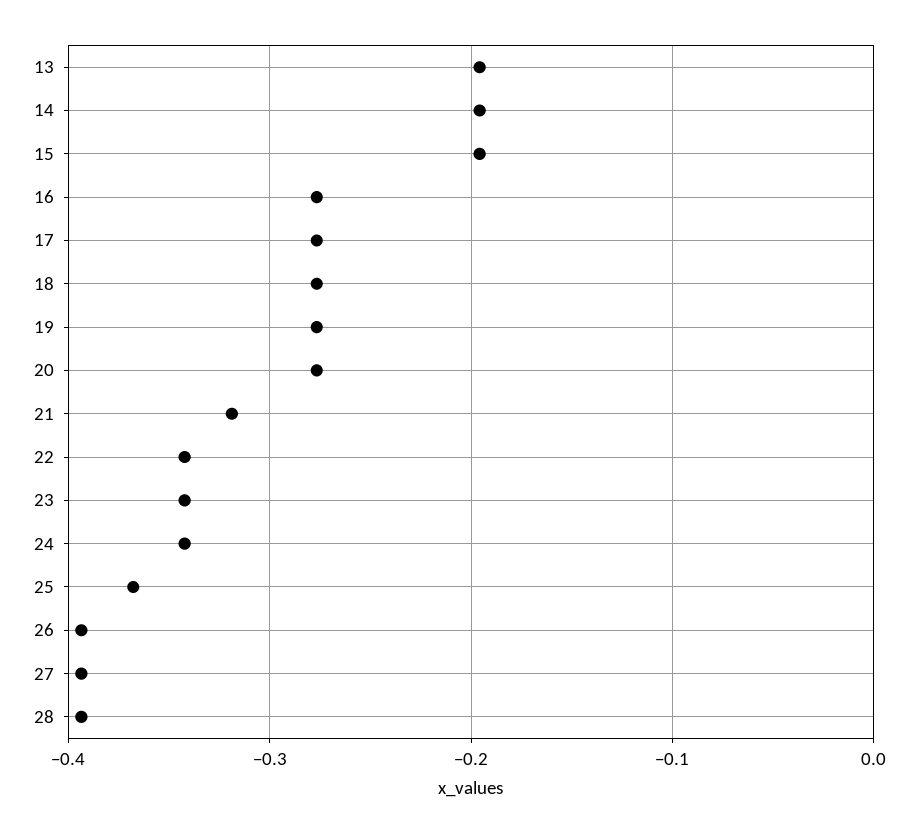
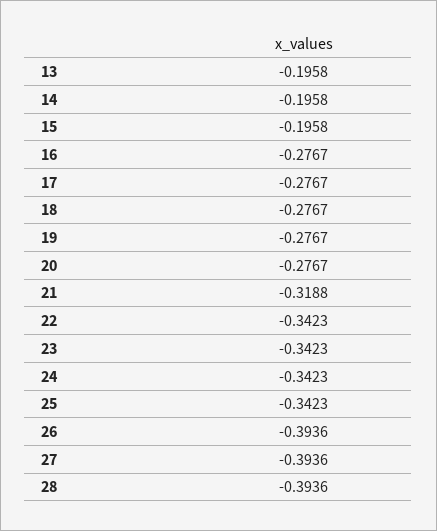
25: -0.37 -> -0.3423

